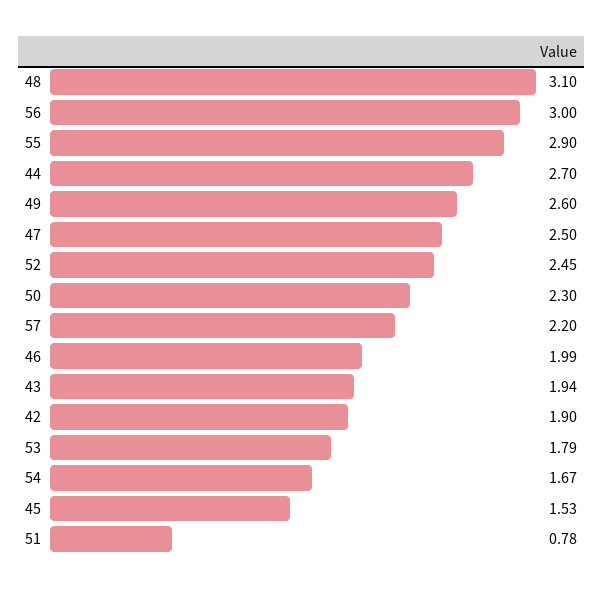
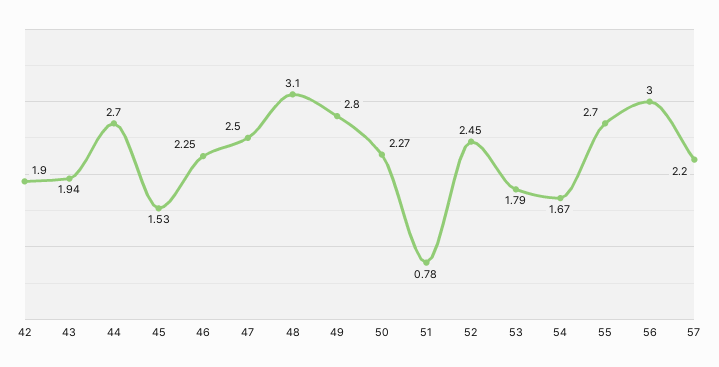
55: 2.9 -> 2.7
49: 2.6 -> 2.8
50: 2.3 -> 2.27
46: 1.99 -> 2.25

